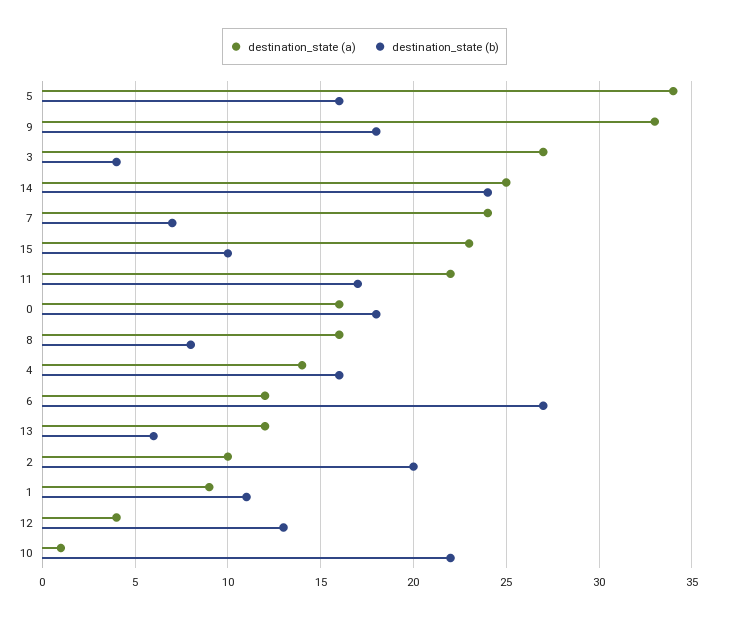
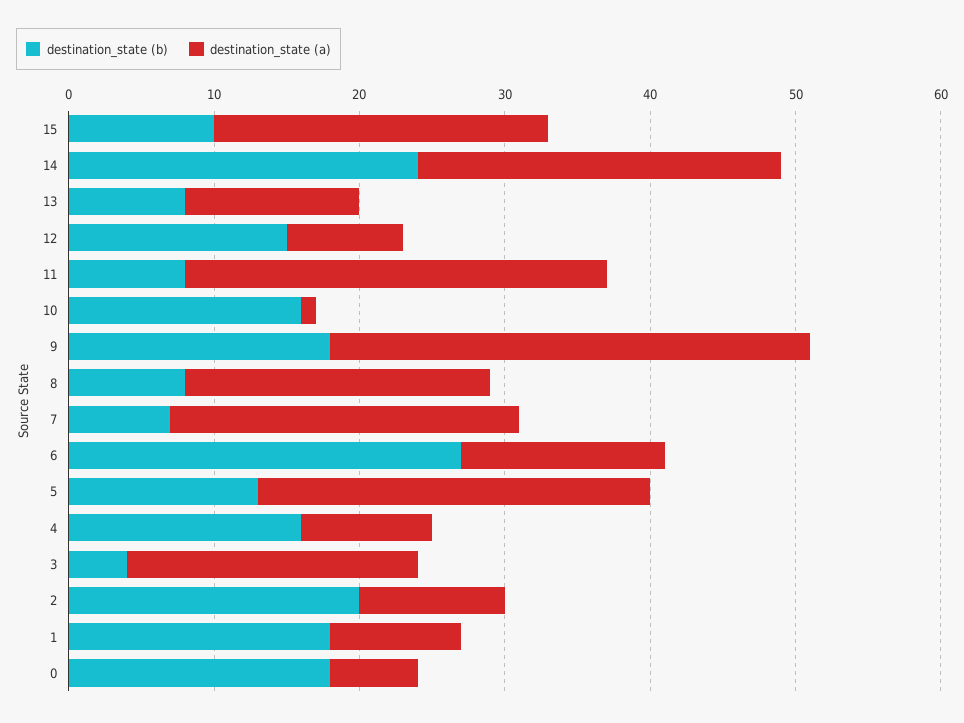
destination_state (a), 5: 34 -> 27
destination_state (b), 5: 16 -> 13
destination_state (a), 3: 27 -> 20
destination_state (a), 11: 22 -> 29
destination_state (b), 11: 17 -> 8
destination_state (a), 0: 16 -> 6
destination_state (a), 8: 16 -> 21
destination_state (a), 4: 14 -> 9
destination_state (a), 6: 12 -> 14
destination_state (b), 13: 6 -> 8
destination_state (b), 1: 11 -> 18
destination_state (a), 12: 4 -> 8
destination_state (b), 12: 13 -> 15
destination_state (b), 10: 22 -> 16

